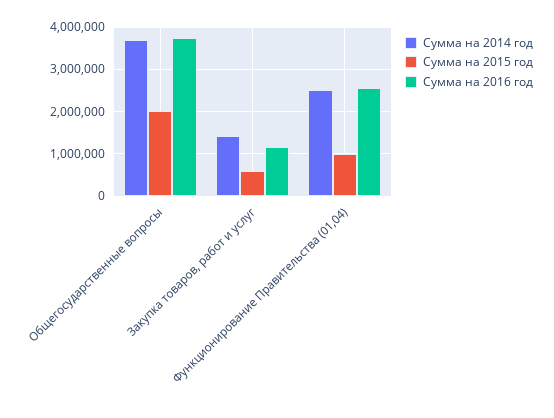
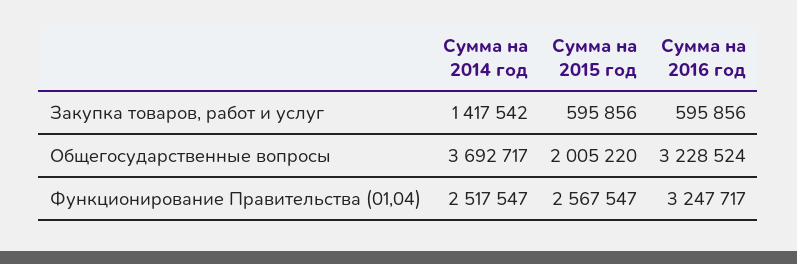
Сумма на 2016 год, Общегосударственные вопросы: 3800000 -> 3228524
Сумма на 2016 год, Закупка товаров, работ и услуг: 1200000 -> 595856
Сумма на 2015 год, Функционирование Правительства (01,04): 1000000 -> 2567547
Сумма на 2016 год, Функционирование Правительства (01,04): 2600000 -> 3247717

